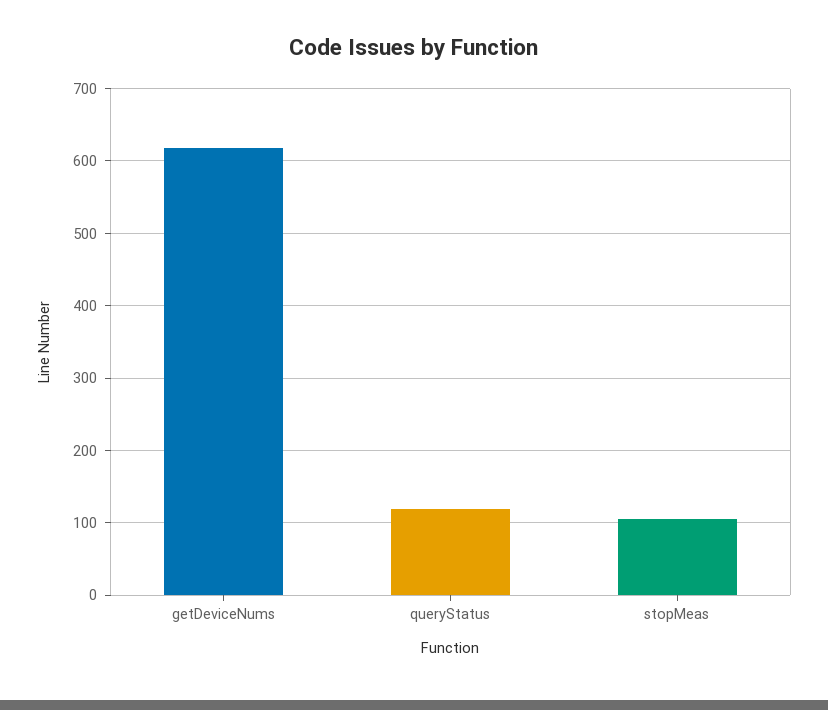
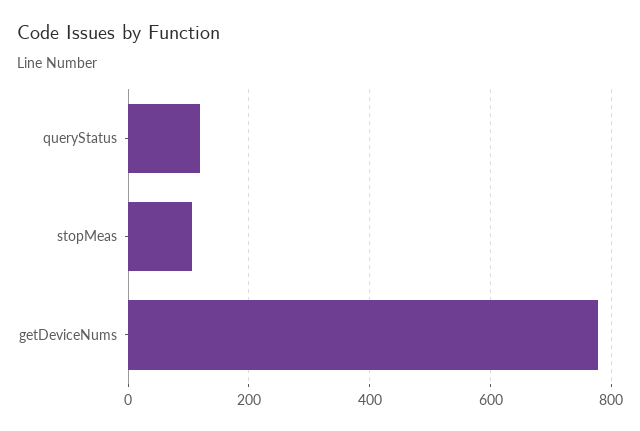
getDeviceNums: 620 -> 780

